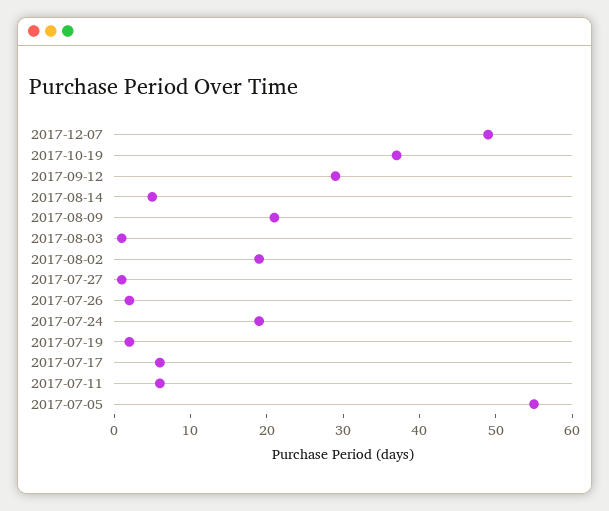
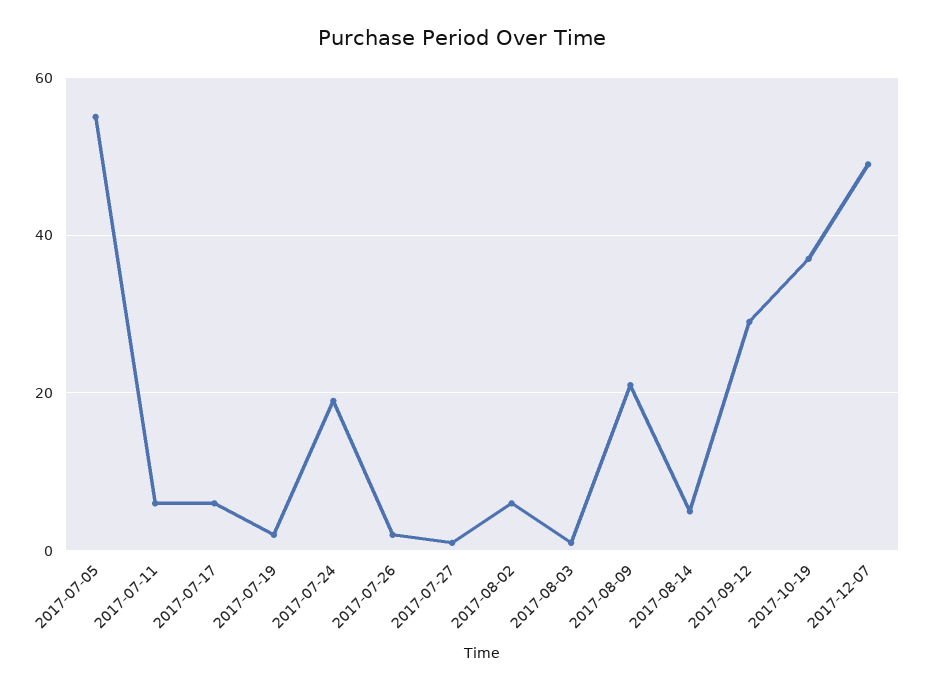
2017-08-02: 20 -> 5

